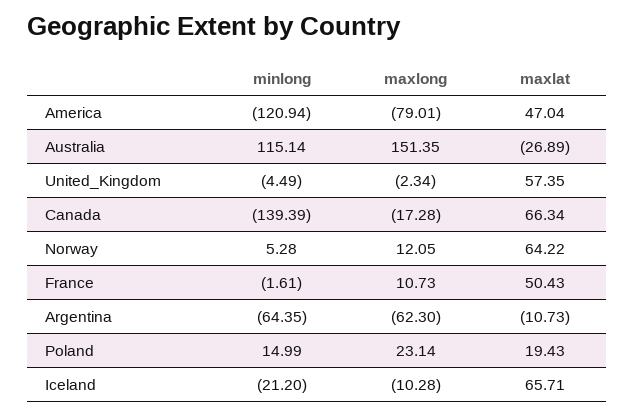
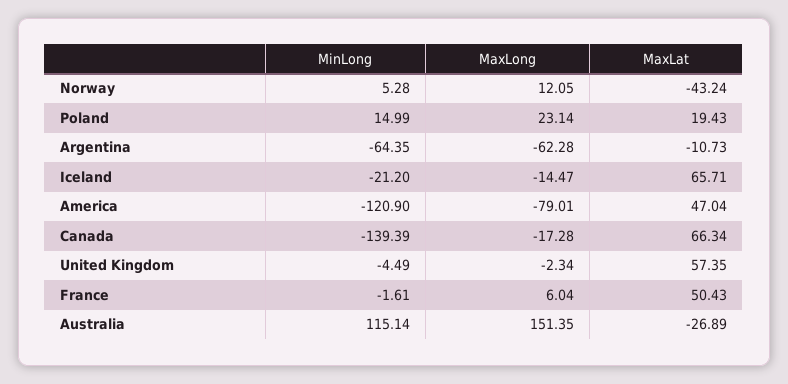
minlong, America: -120.94 -> -120.9
maxlat, Norway: 64.22 -> -43.24
maxlong, France: 10.73 -> 6.04
maxlong, Argentina: -62.3 -> -62.28
maxlong, Iceland: -10.28 -> -14.47

